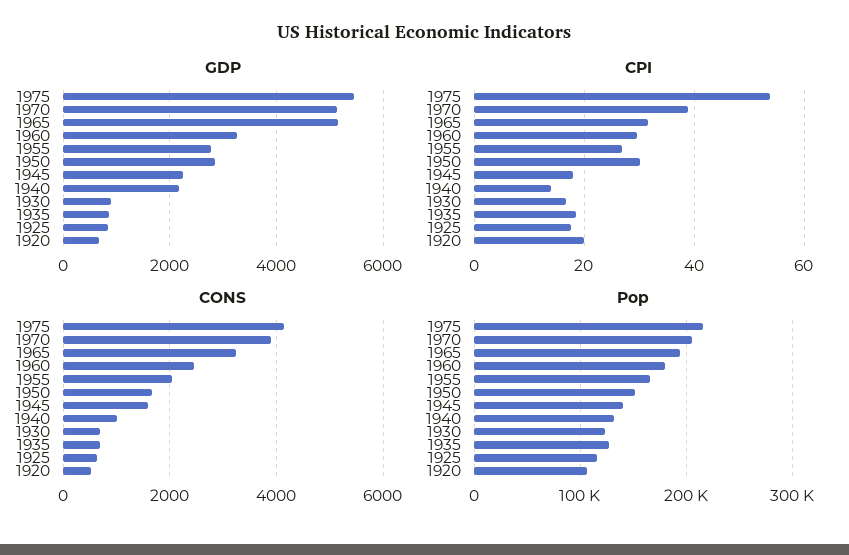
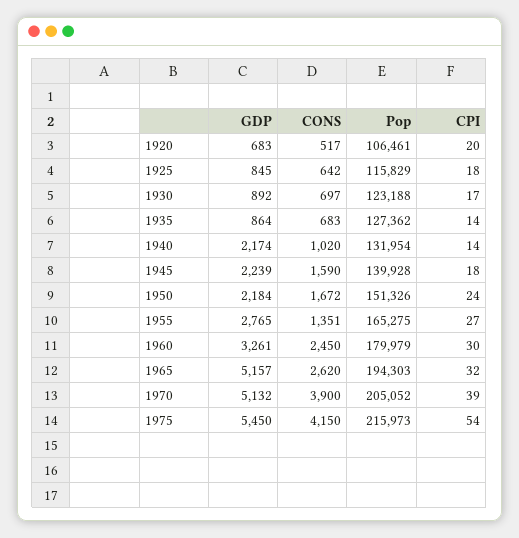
GDP, 1950: 2800 -> 2184
CPI, 1950: 30 -> 24
CPI, 1935: 18 -> 14
CONS, 1965: 3200 -> 2620
CONS, 1955: 2000 -> 1351

